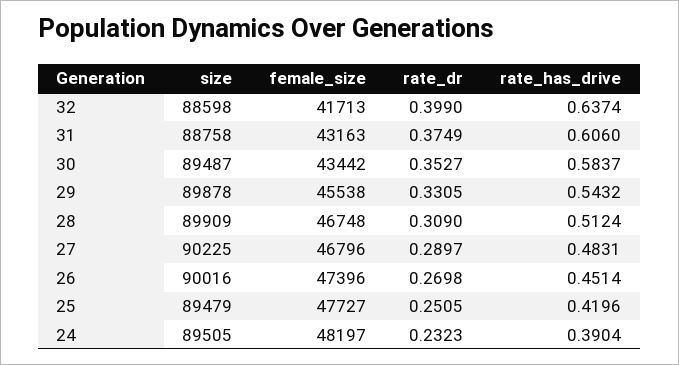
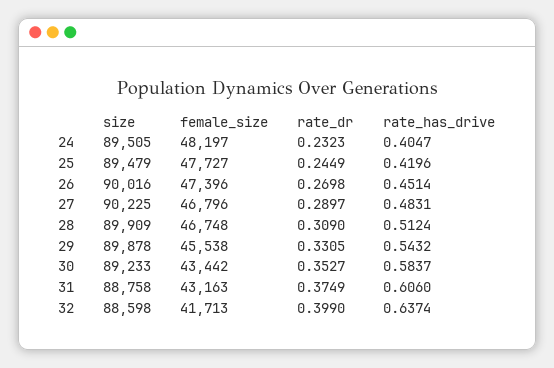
size, 30: 89487 -> 89233
rate_dr, 25: 0.2505 -> 0.2449
rate_has_drive, 24: 0.3904 -> 0.4047

